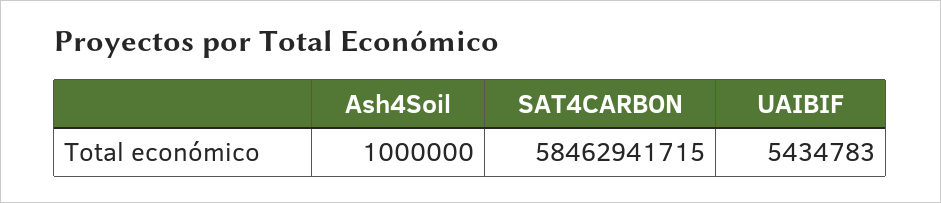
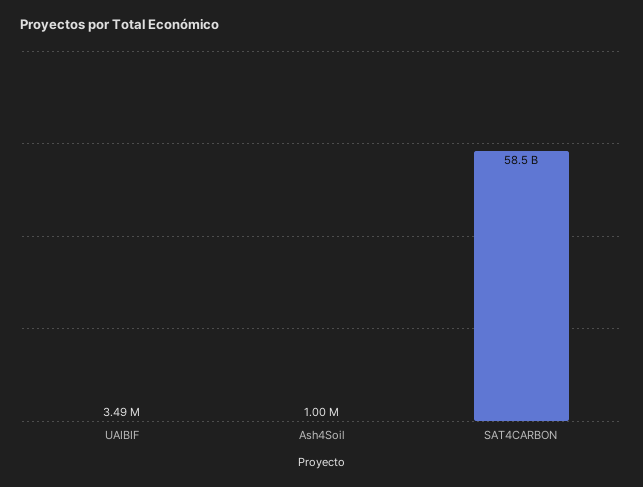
UAIBIF: 5434783 -> 3490000

